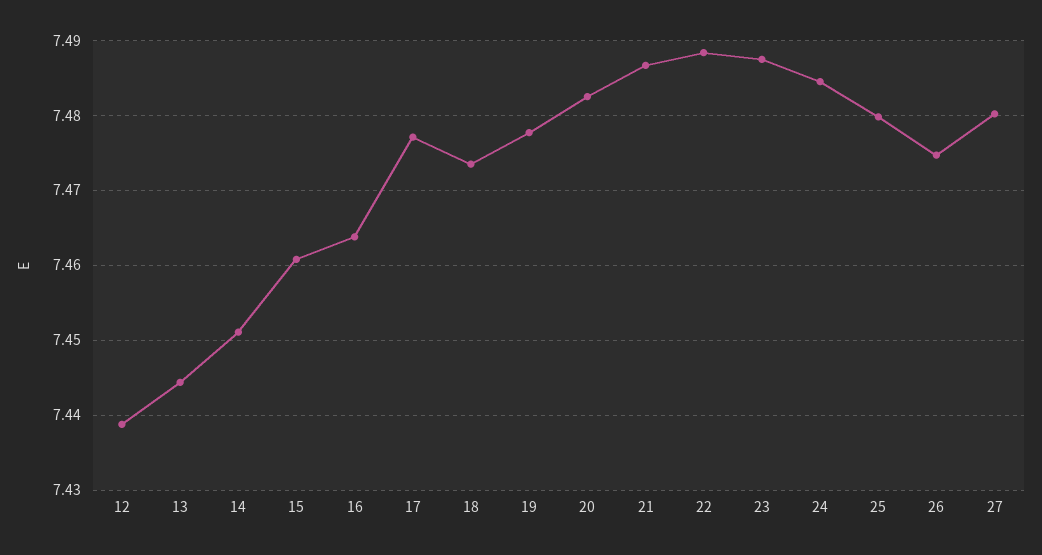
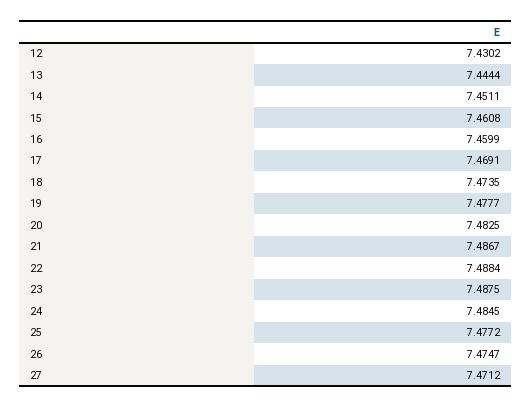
12: 7.439 -> 7.4302
16: 7.464 -> 7.4599
17: 7.477 -> 7.4691
25: 7.48 -> 7.4772
27: 7.48 -> 7.4712

